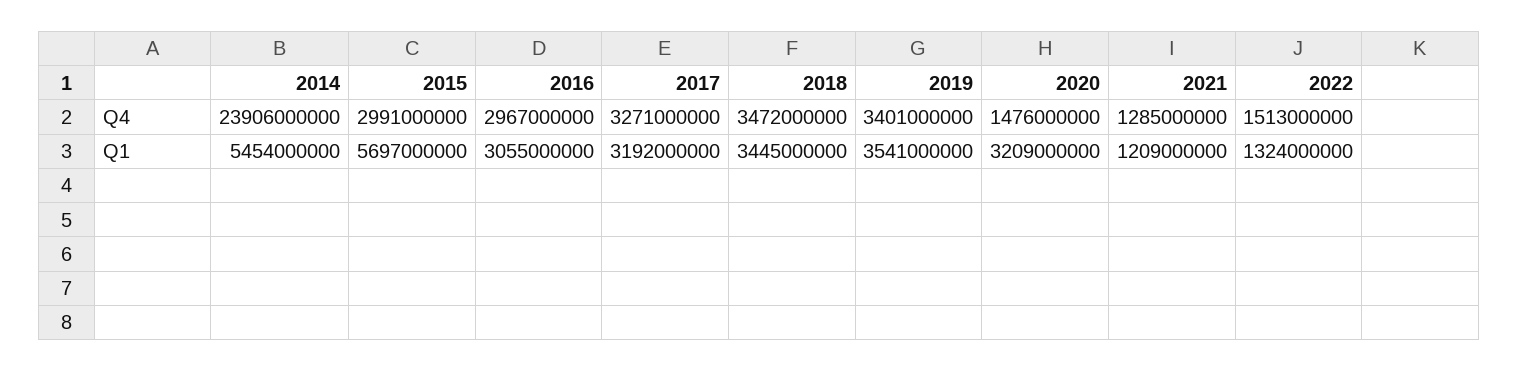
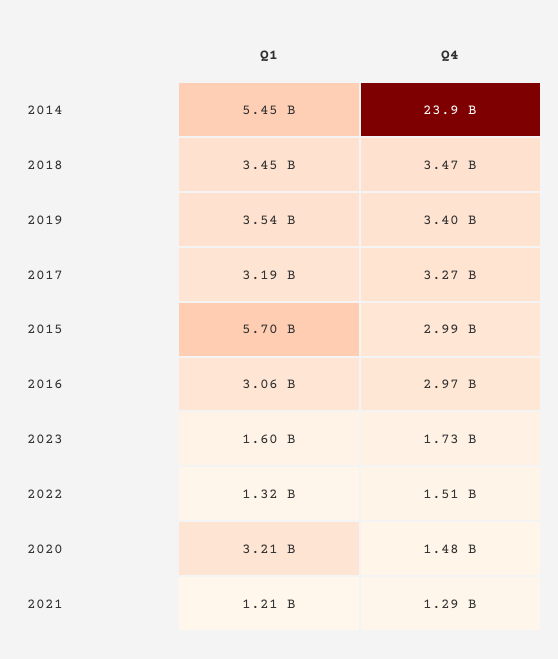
2023, Q1: none -> 1600000000
2023, Q4: none -> 1730000000

